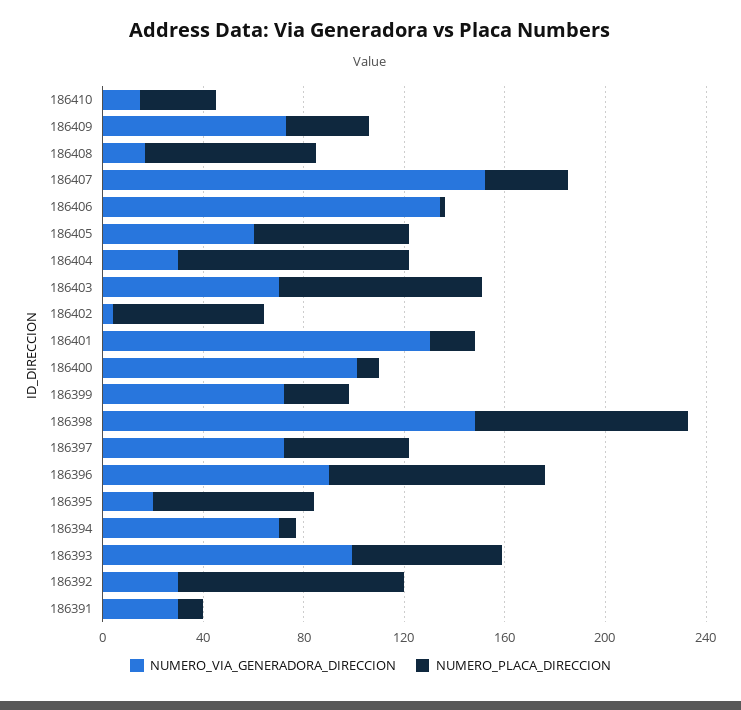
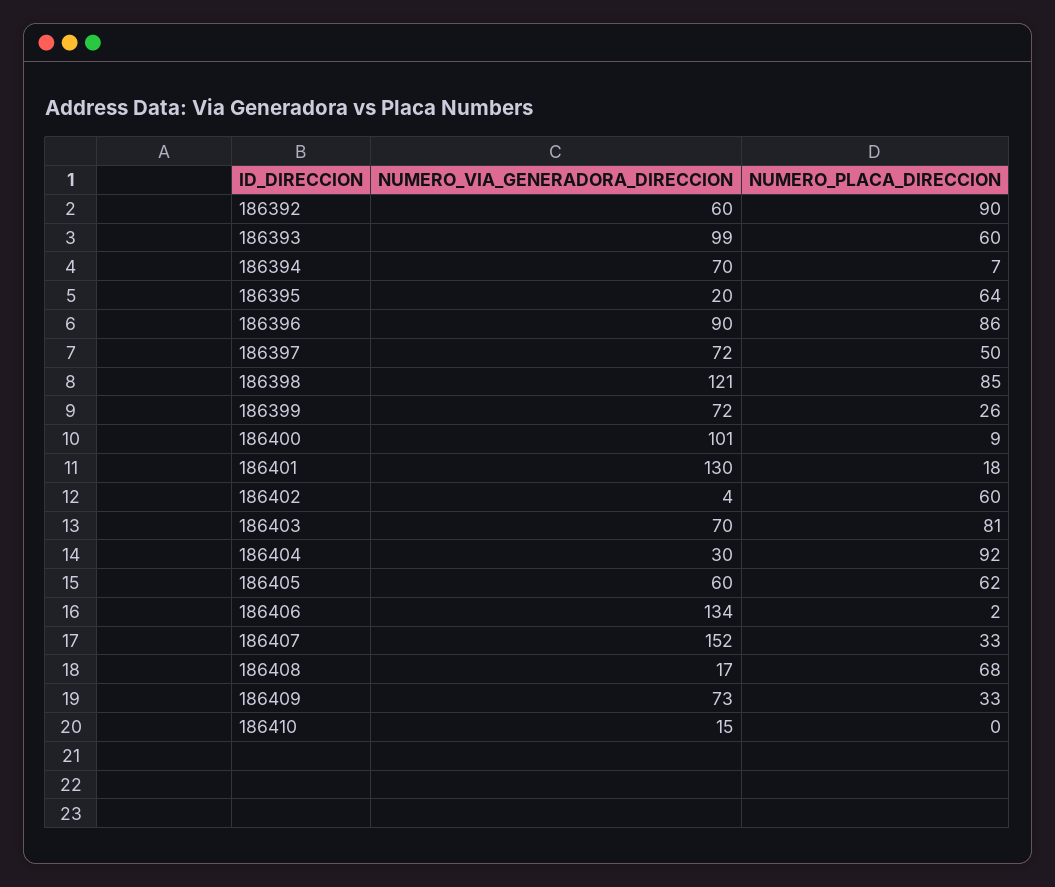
NUMERO_PLACA_DIRECCION, 186410: 30 -> 0
NUMERO_VIA_GENERADORA_DIRECCION, 186398: 150 -> 121
NUMERO_VIA_GENERADORA_DIRECCION, 186392: 30 -> 60
NUMERO_VIA_GENERADORA_DIRECCION, 186391: 30 -> none
NUMERO_PLACA_DIRECCION, 186391: 10 -> none

